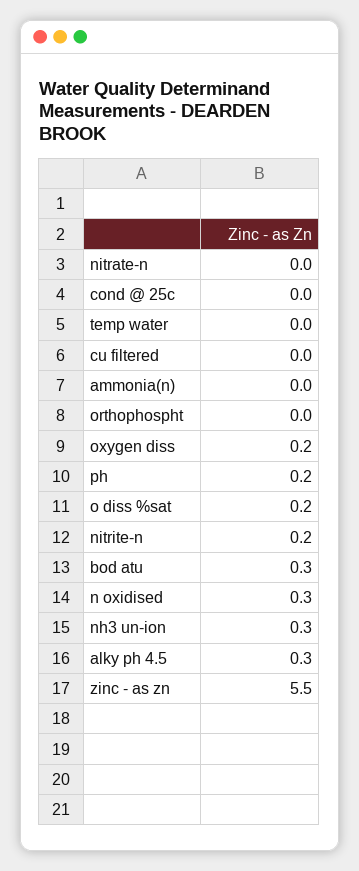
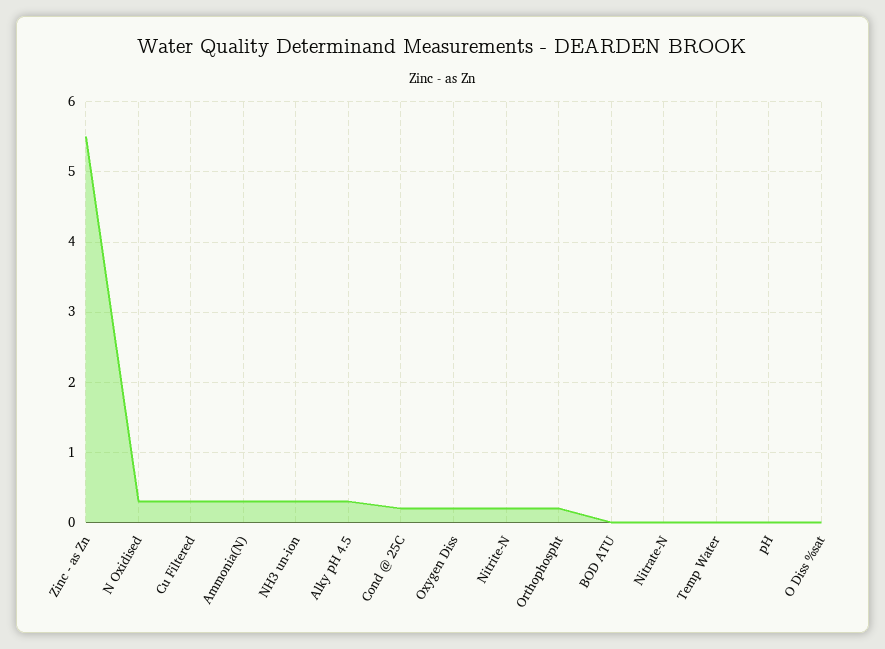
cond @ 25c: 0 -> 0.2
cu filtered: 0 -> 0.3
ammonia(n): 0 -> 0.3
orthophospht: 0 -> 0.2
ph: 0.2 -> 0
o diss %sat: 0.2 -> 0
bod atu: 0.3 -> 0

